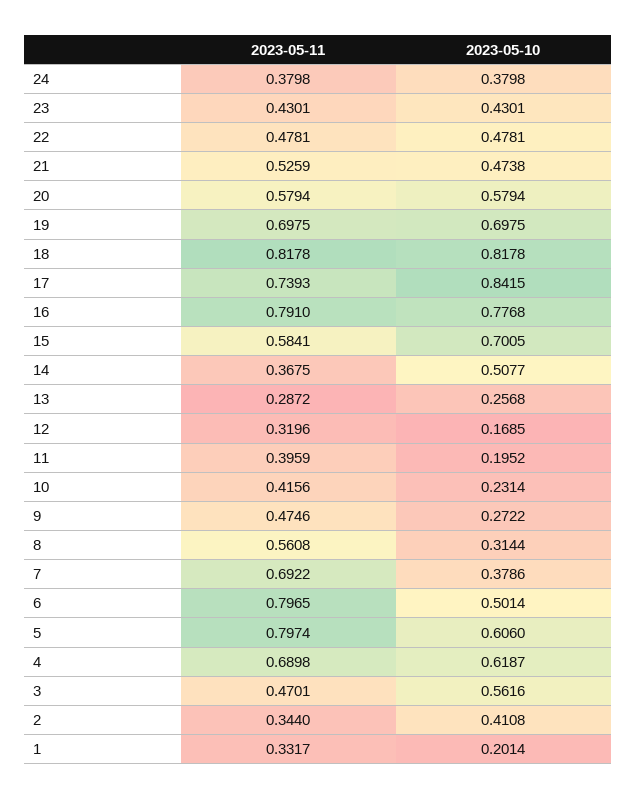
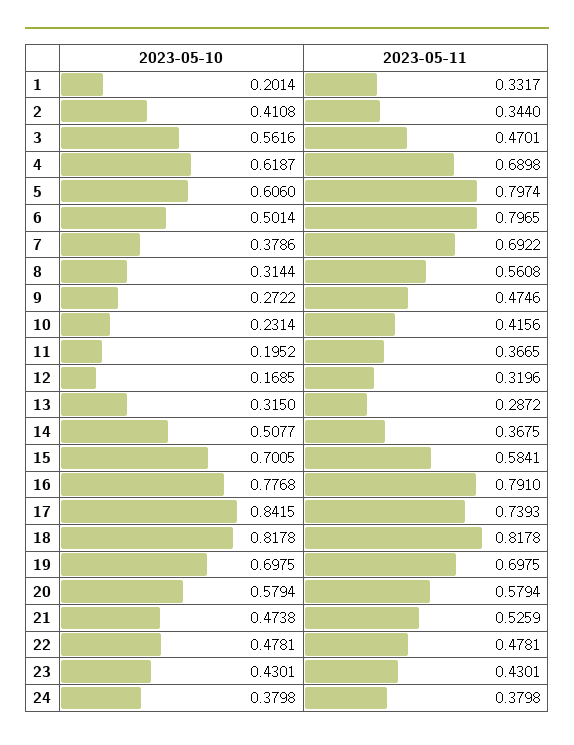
2023-05-10, 13: 0.2568 -> 0.315
2023-05-11, 11: 0.3959 -> 0.3665

